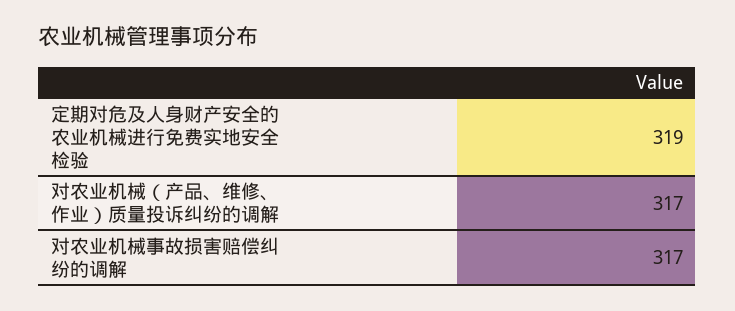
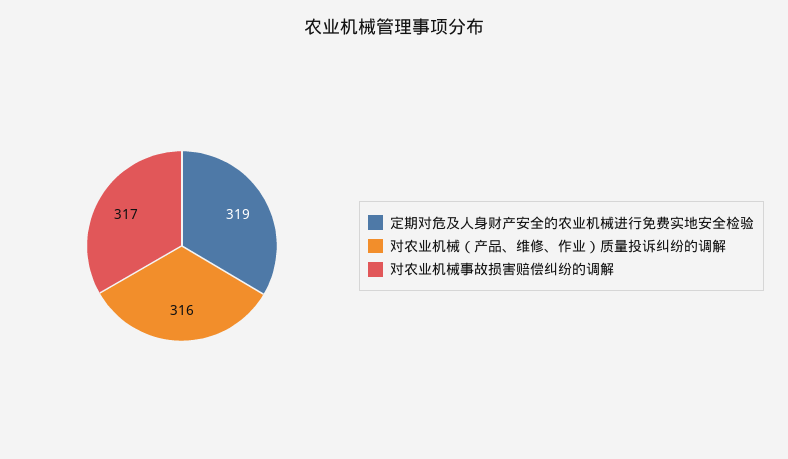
对农业机械（产品、维修、作业）质量投诉纠纷的调解: 317 -> 316

